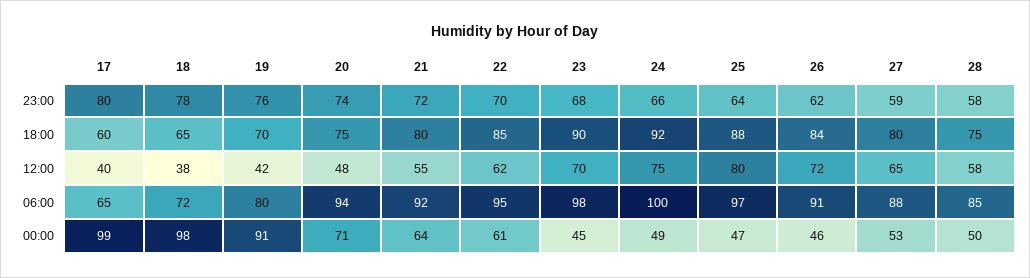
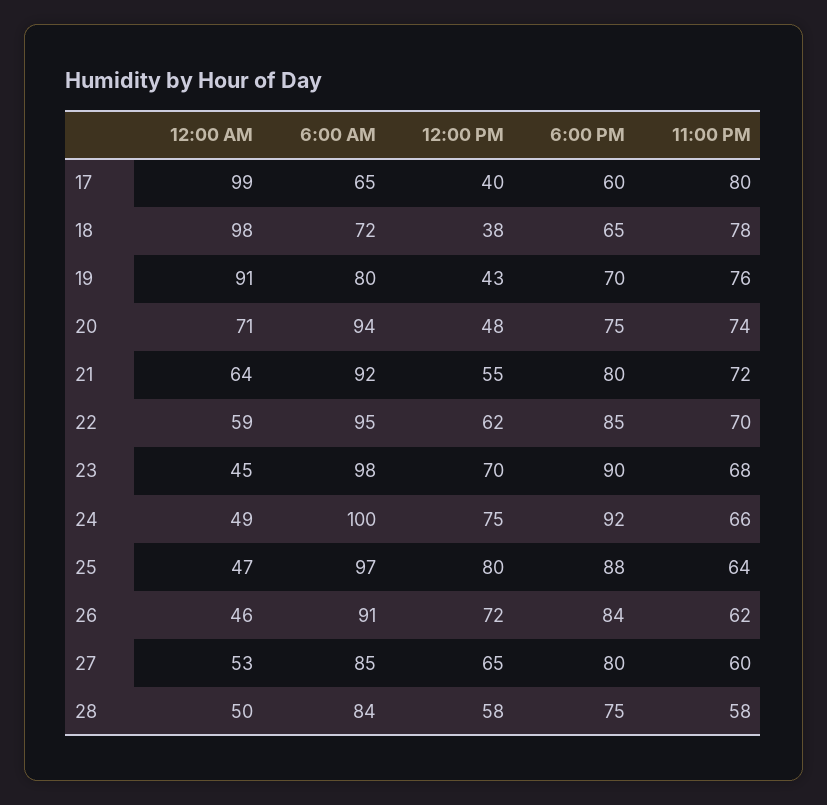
27, 23:00: 59 -> 60
19, 12:00: 42 -> 43
27, 06:00: 88 -> 85
28, 06:00: 85 -> 84
22, 00:00: 61 -> 59

